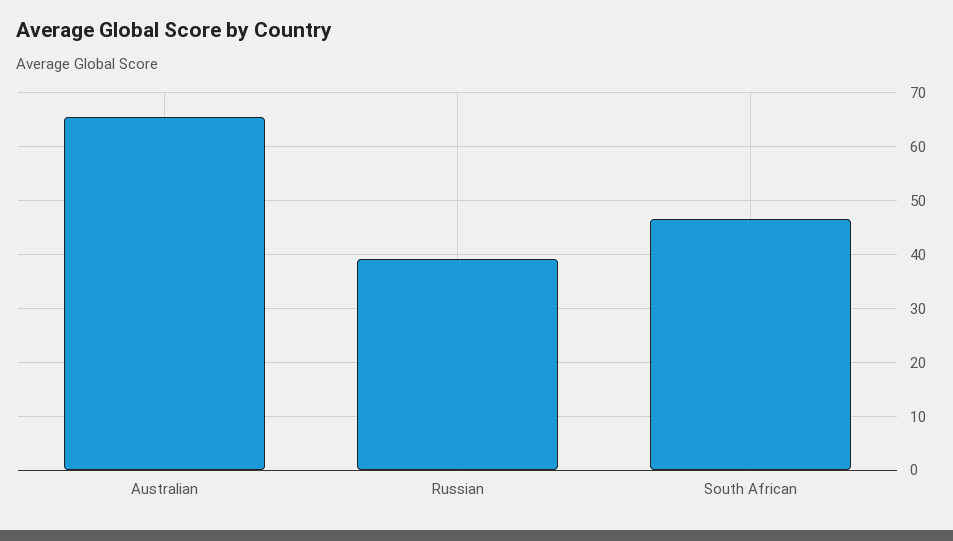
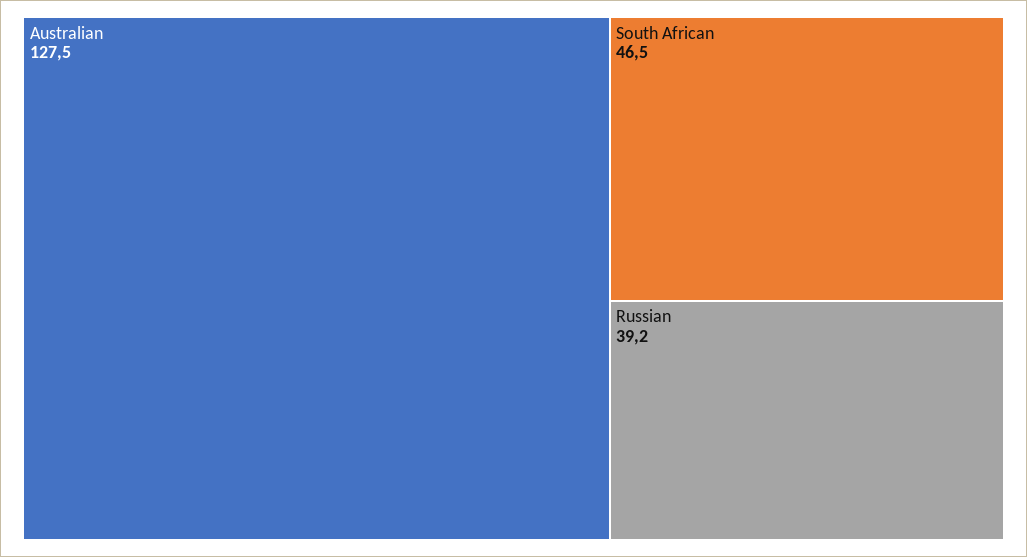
Australian: 66 -> 127.5

